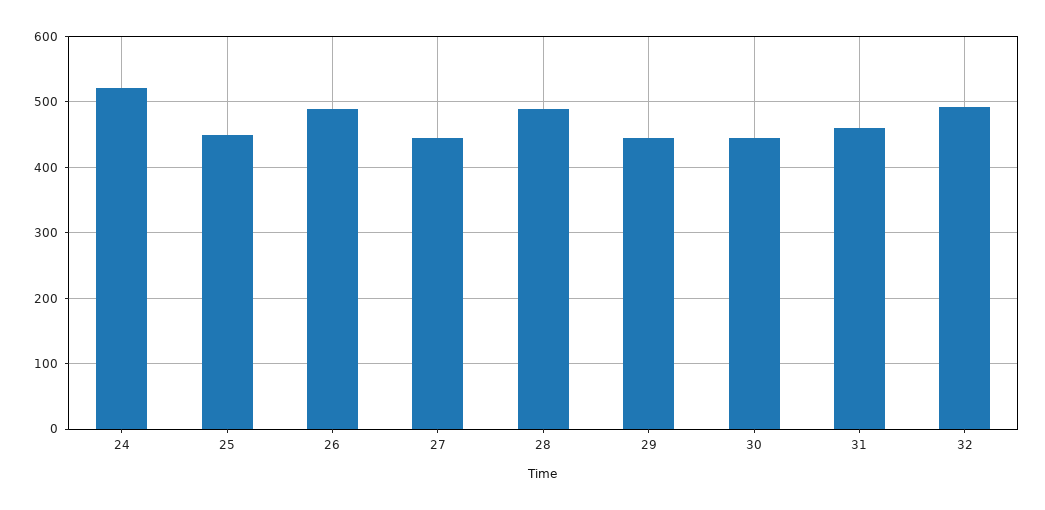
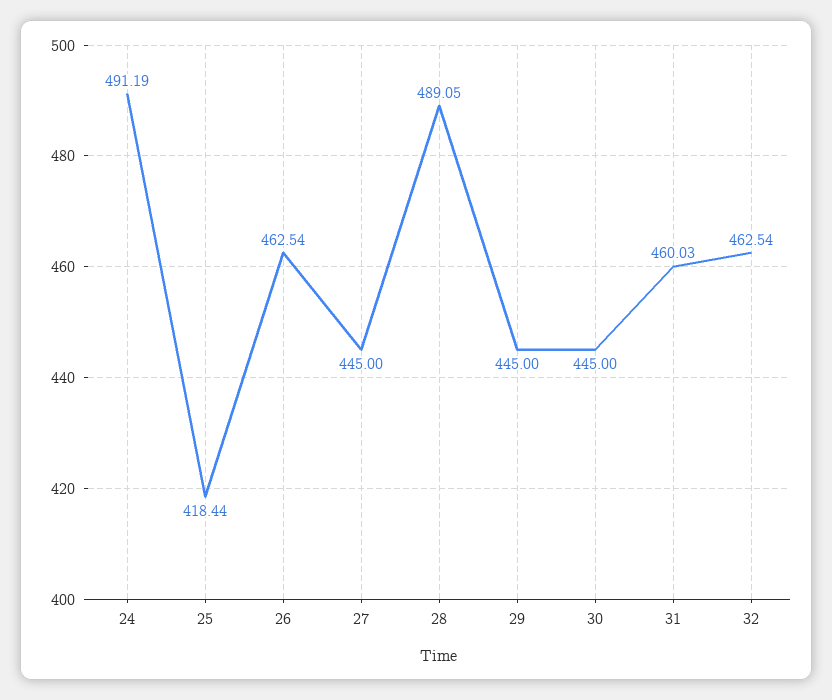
24: 520 -> 491.19
25: 450 -> 418.44
26: 490 -> 462.54
32: 490 -> 462.54

